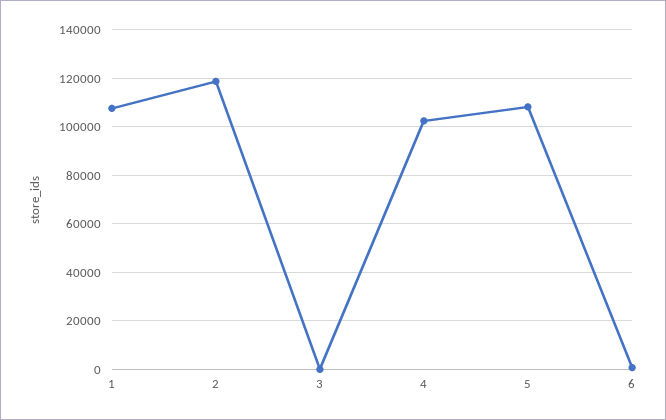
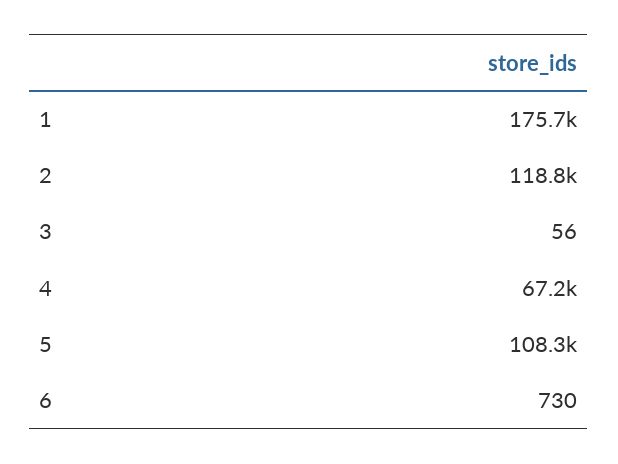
1: 107500 -> 175700
4: 102500 -> 67200

